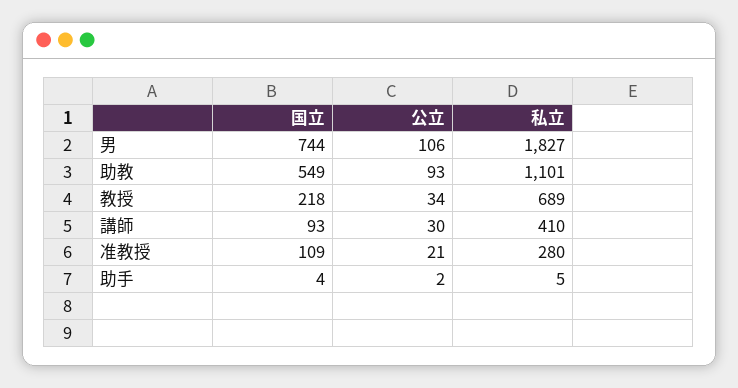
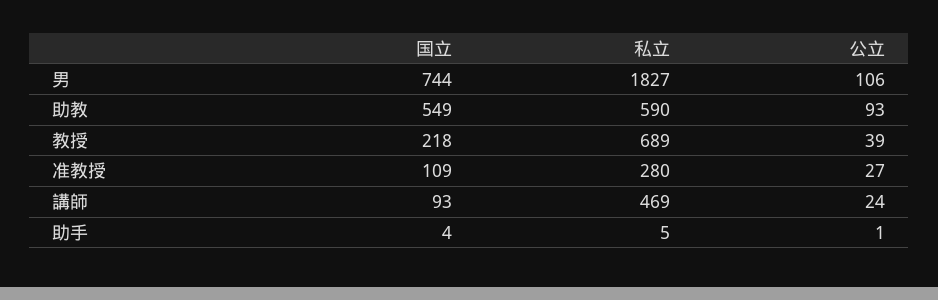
私立, 助教: 1101 -> 590
公立, 教授: 34 -> 39
公立, 講師: 30 -> 24
私立, 講師: 410 -> 469
公立, 准教授: 21 -> 27
公立, 助手: 2 -> 1

